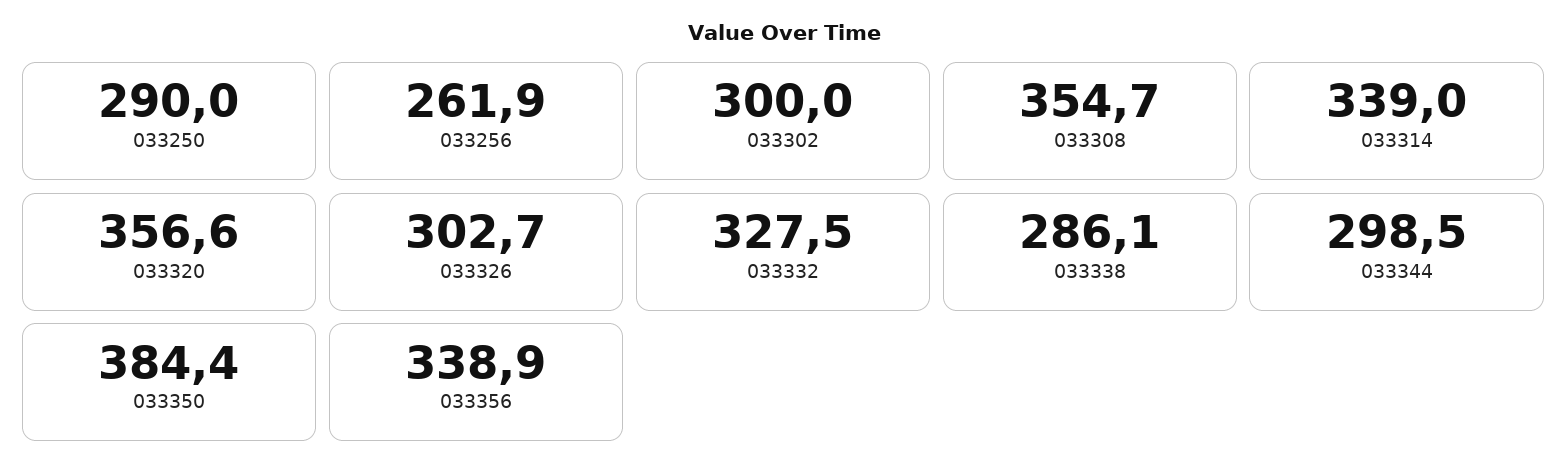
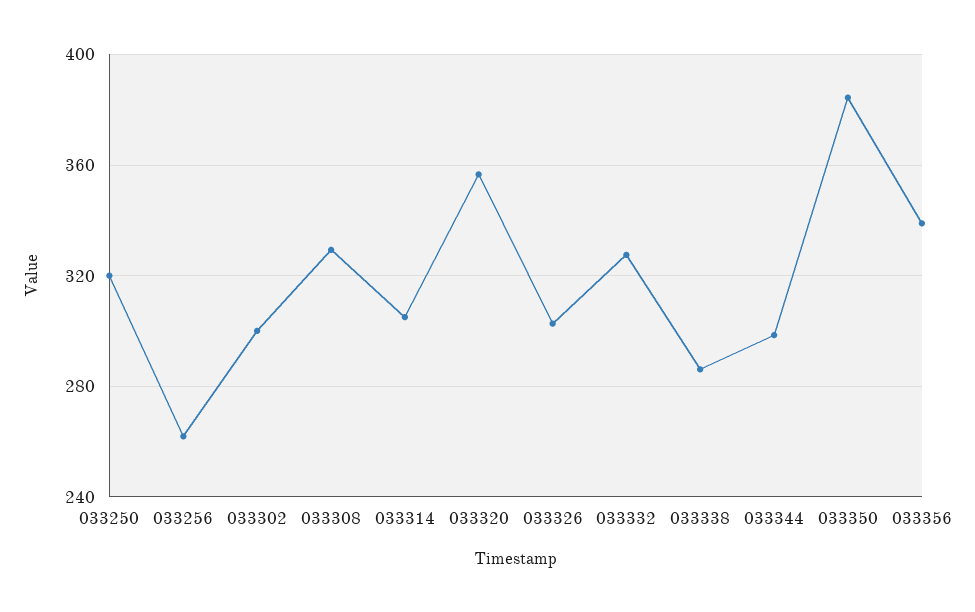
033250: 290 -> 320
033308: 354.7 -> 330
033314: 339 -> 305

